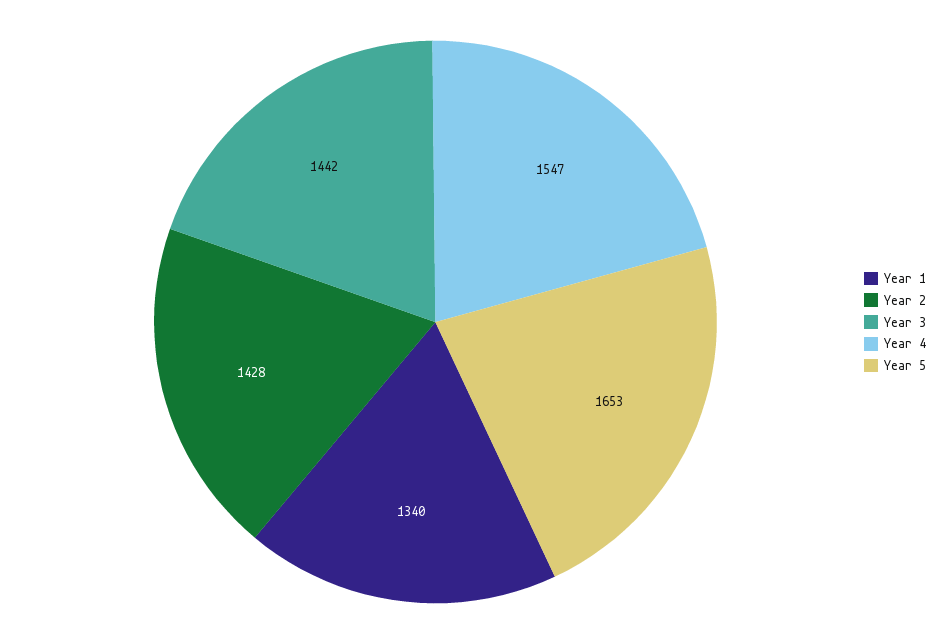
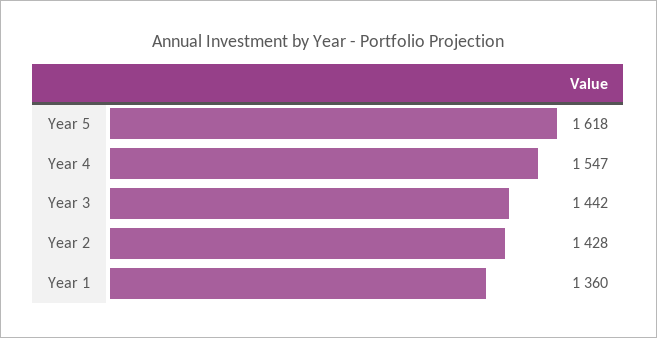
Year 1: 1340 -> 1360
Year 5: 1653 -> 1618

